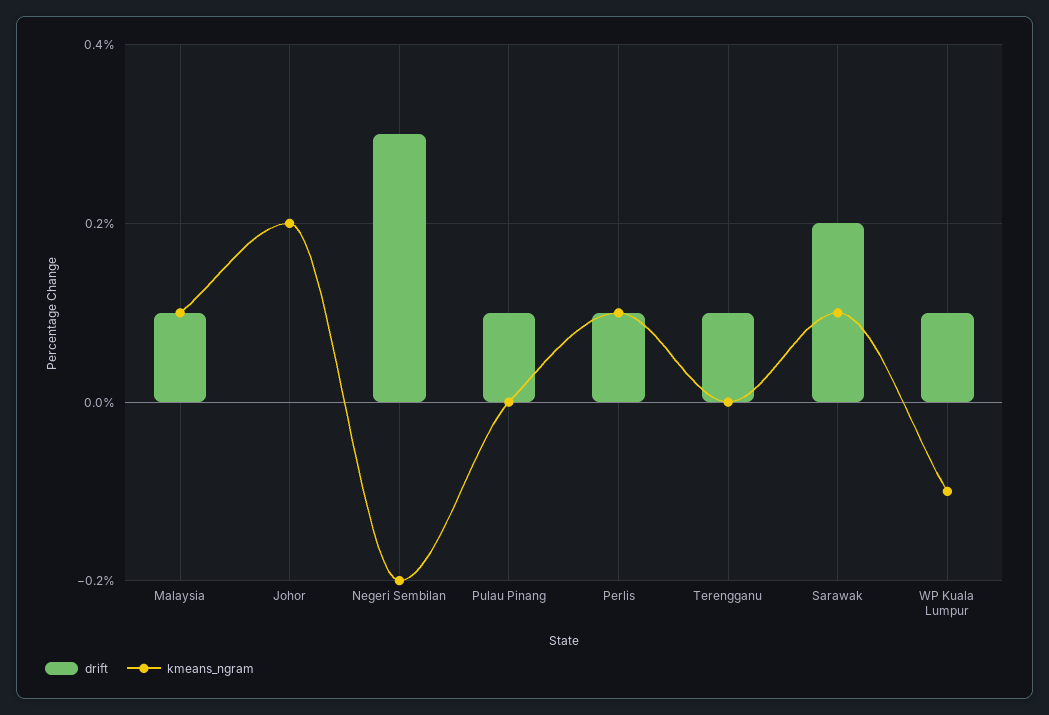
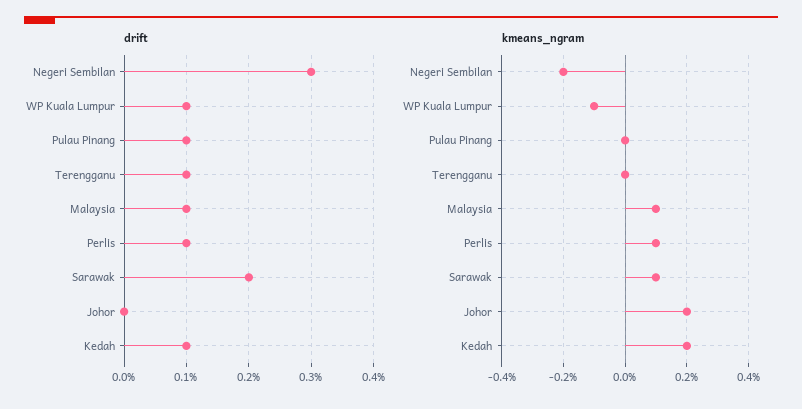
drift, Kedah: none -> 0.1
kmeans_ngram, Kedah: none -> 0.2

